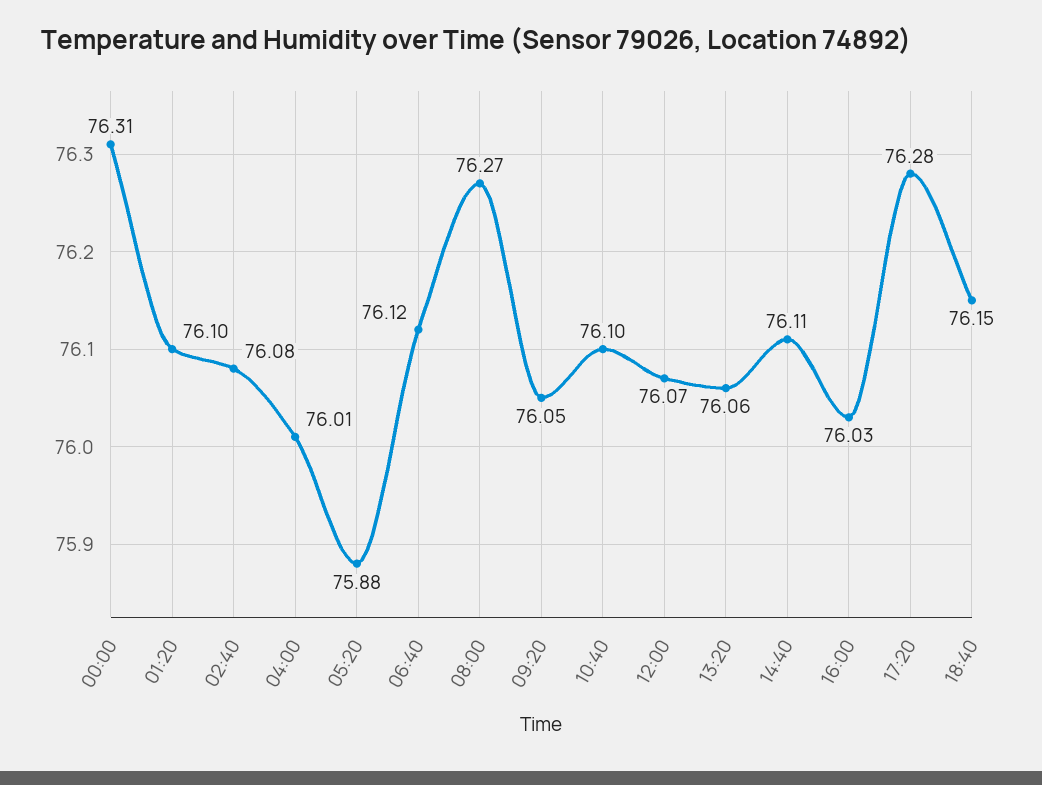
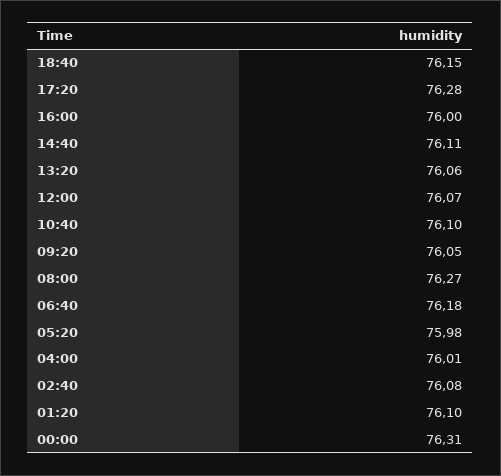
05:20: 75.88 -> 75.98
06:40: 76.12 -> 76.18
16:00: 76.03 -> 76

